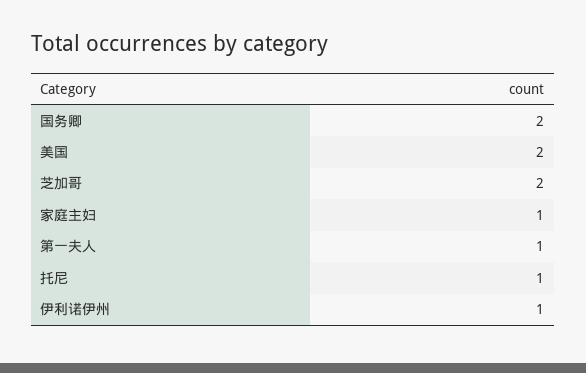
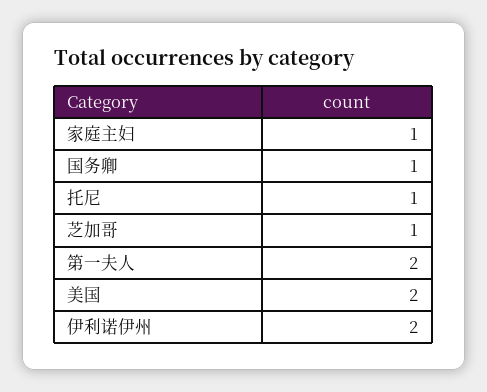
国务卿: 2 -> 1
芝加哥: 2 -> 1
第一夫人: 1 -> 2
伊利诺伊州: 1 -> 2

